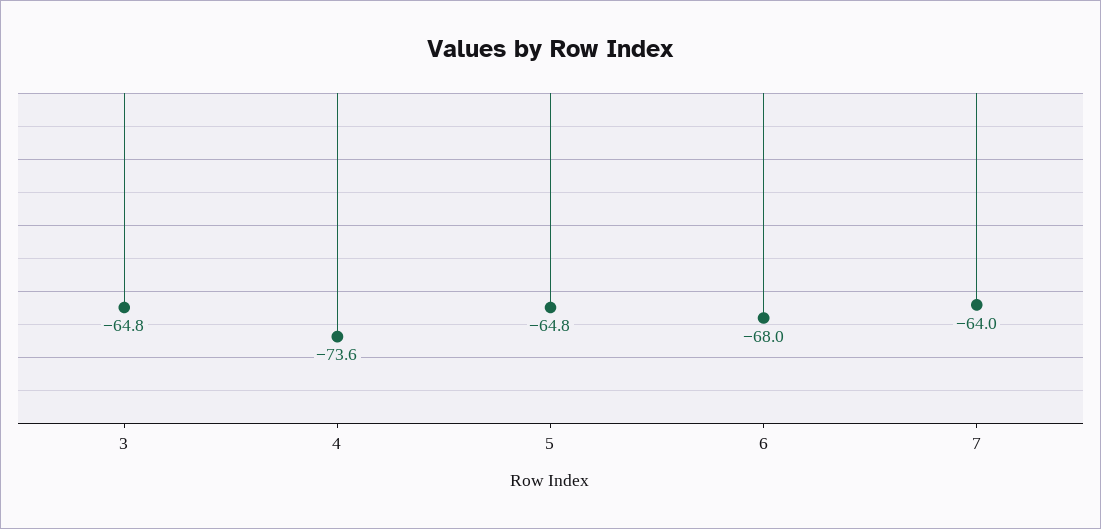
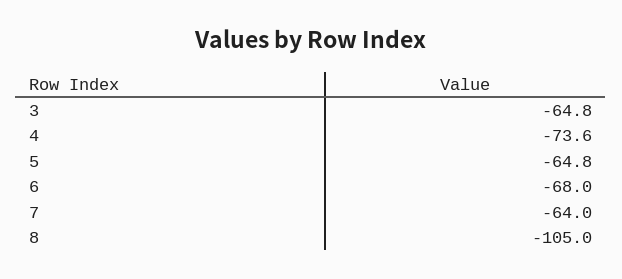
8: none -> -105

